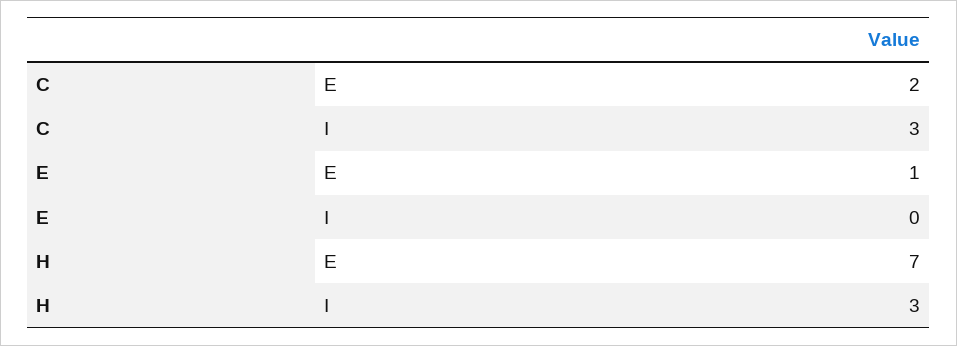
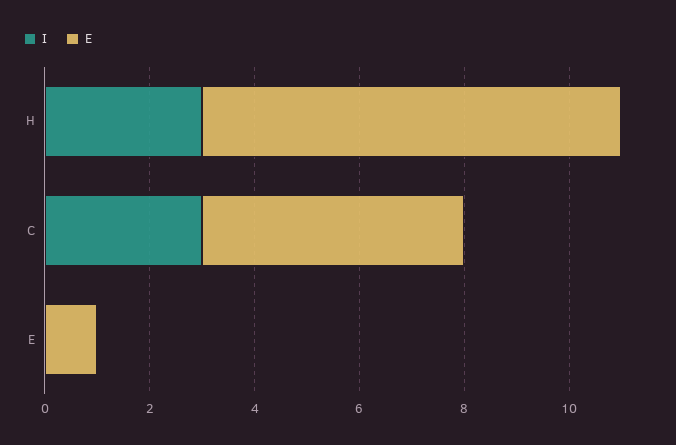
E, C: 2 -> 5
E, H: 7 -> 8

